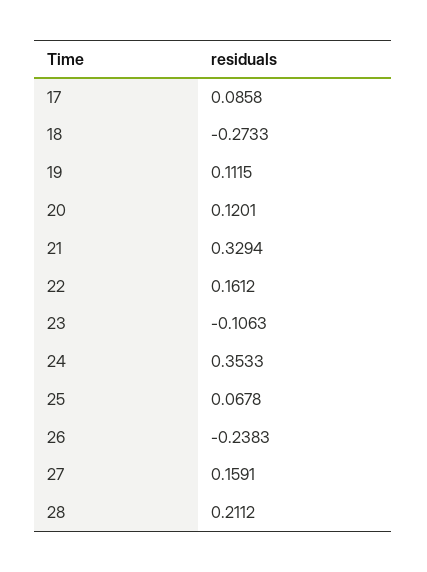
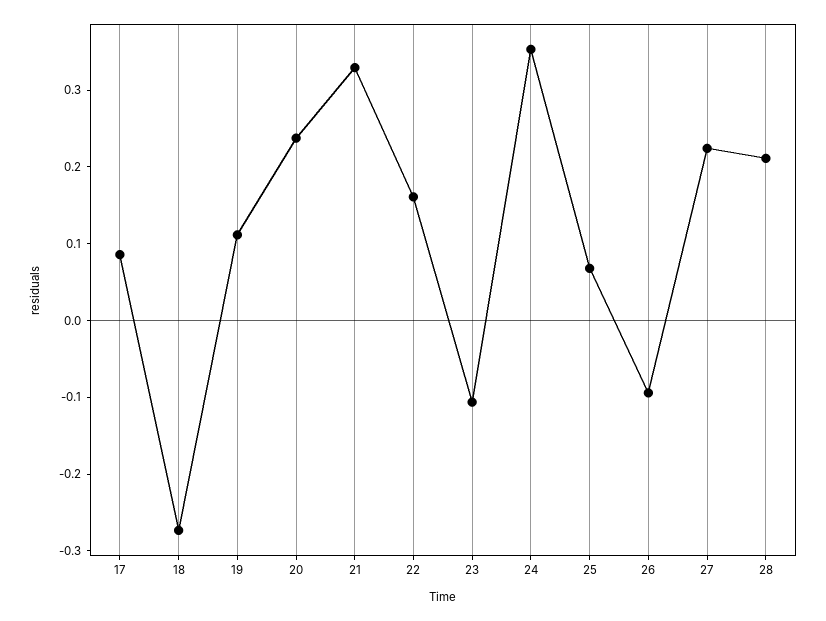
20: 0.1201 -> 0.24
26: -0.2383 -> -0.1
27: 0.1591 -> 0.22

